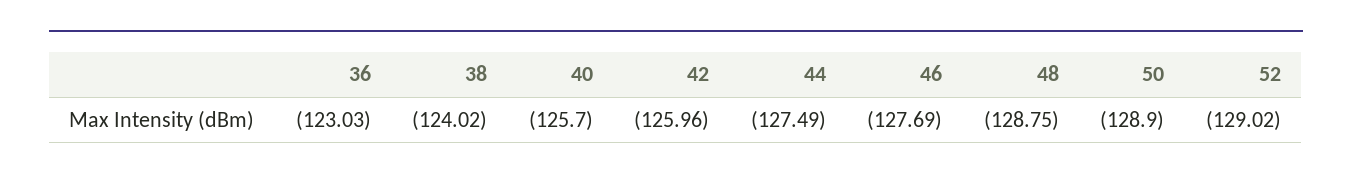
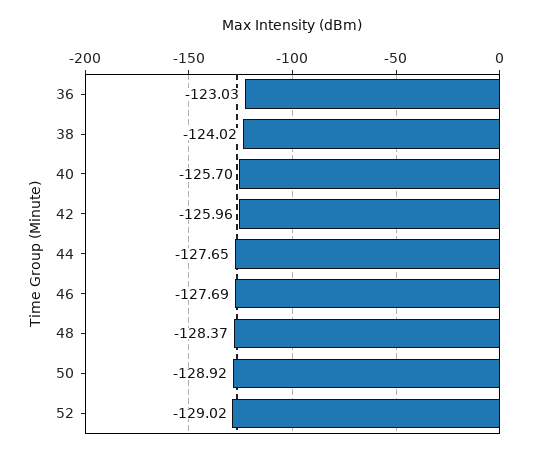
44: -127.49 -> -127.65
48: -128.75 -> -128.37
50: -128.9 -> -128.92

